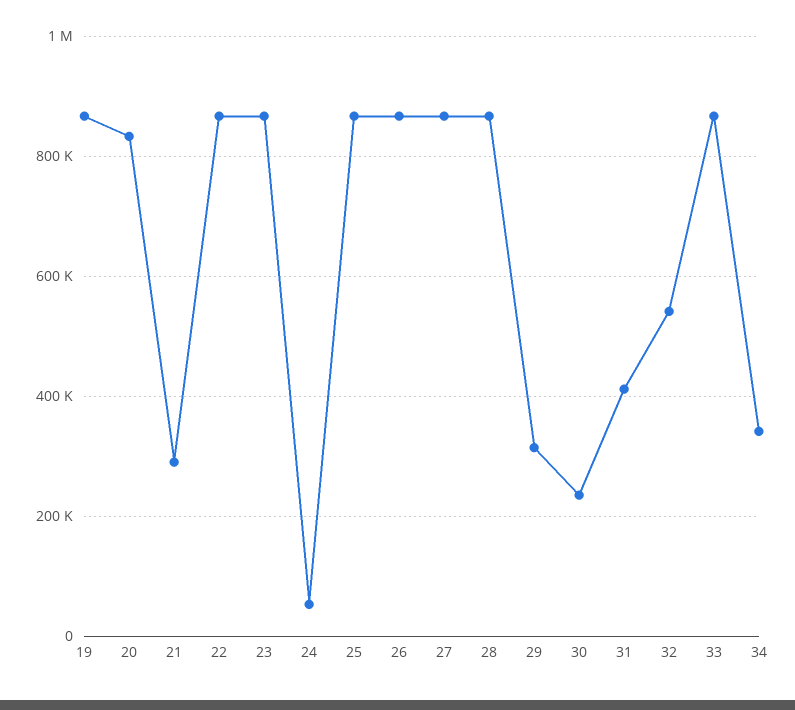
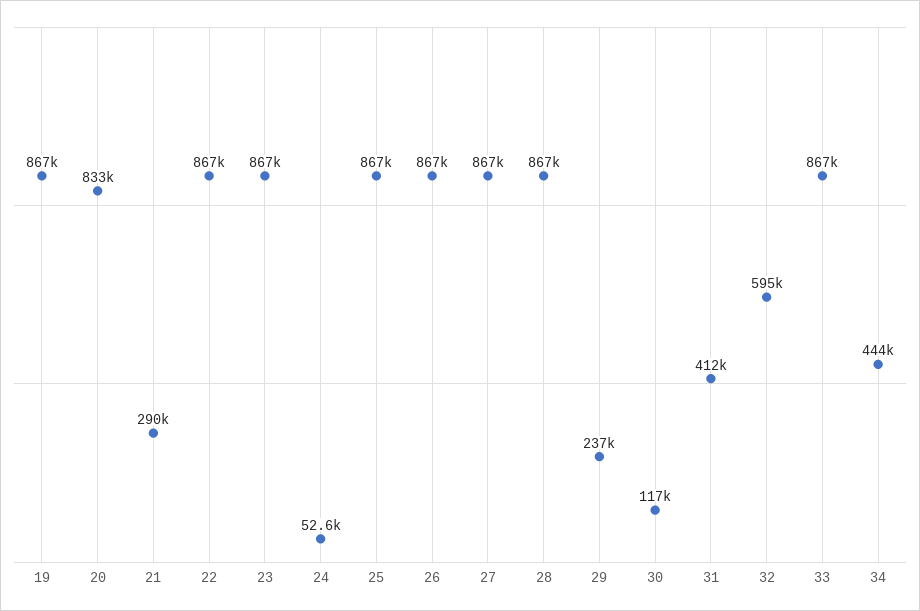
29: 320000 -> 237000
30: 240000 -> 117000
32: 540000 -> 595000
34: 340000 -> 444000

